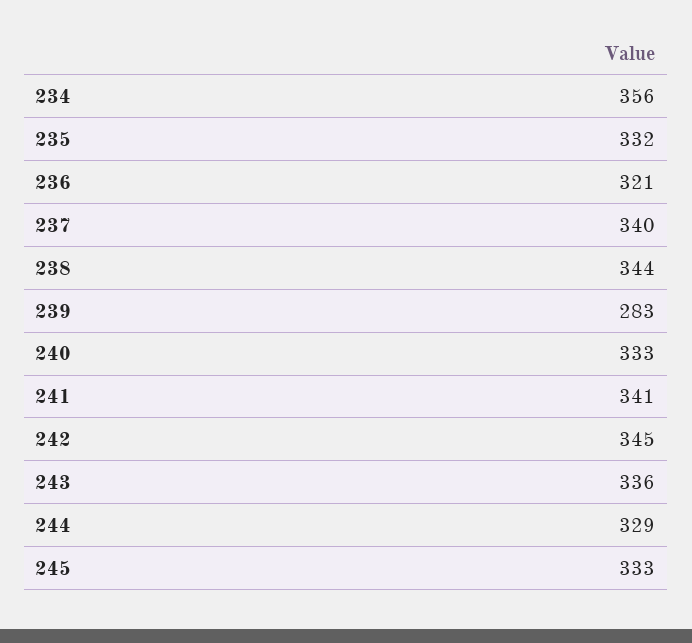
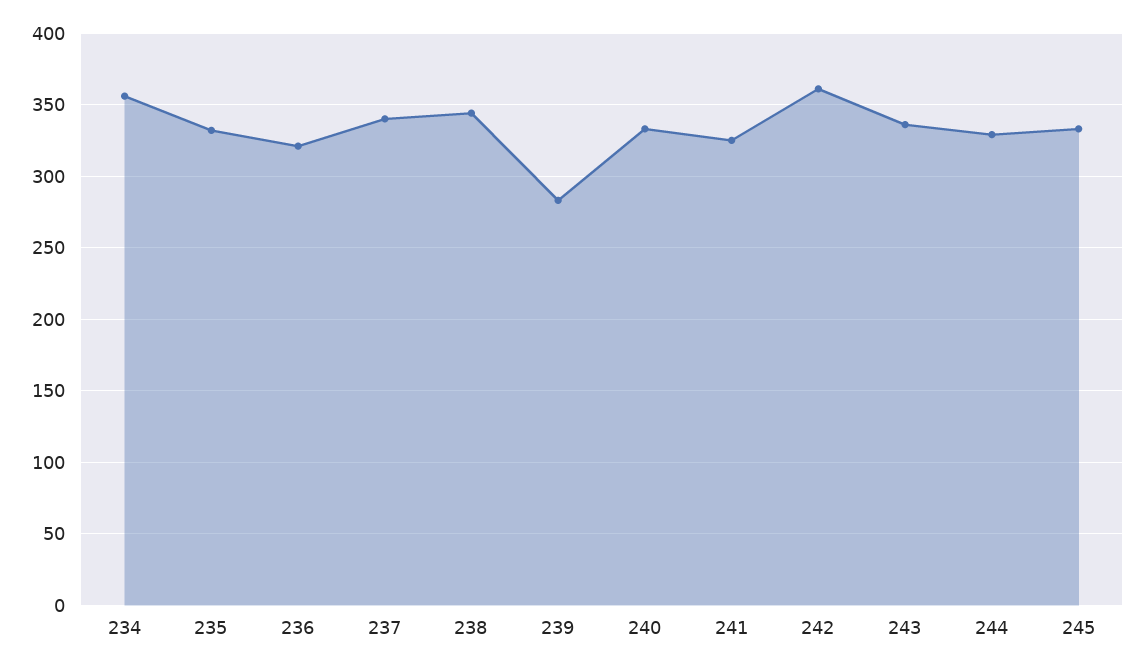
241: 341 -> 325
242: 345 -> 360

